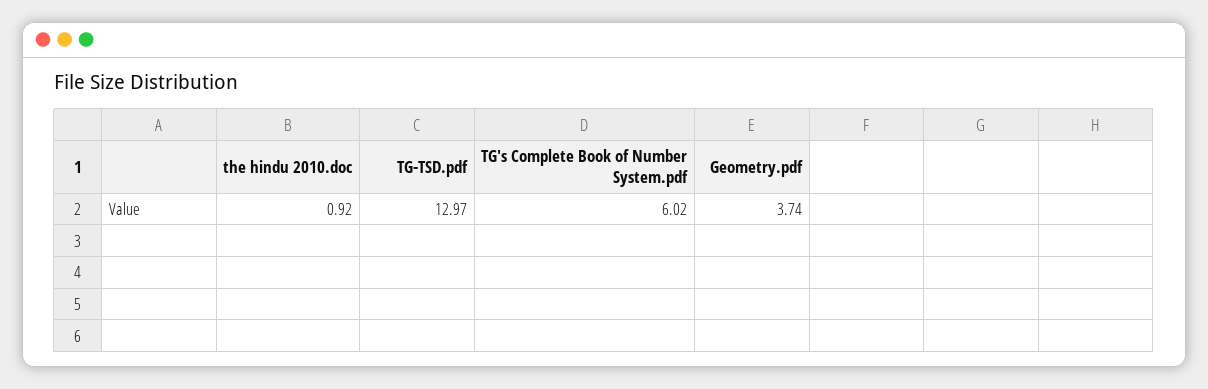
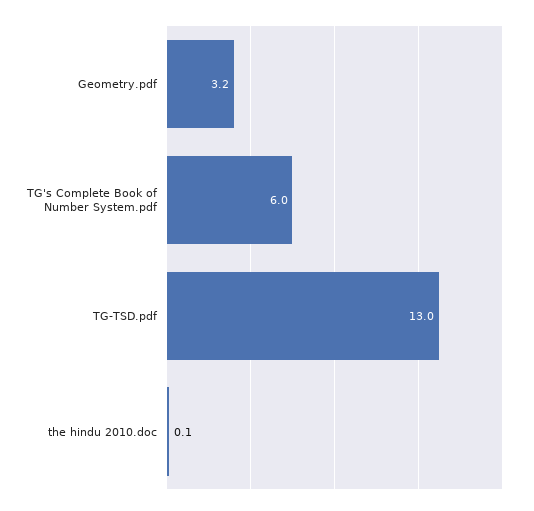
the hindu 2010.doc: 0.92 -> 0.1
Geometry.pdf: 3.74 -> 3.2

